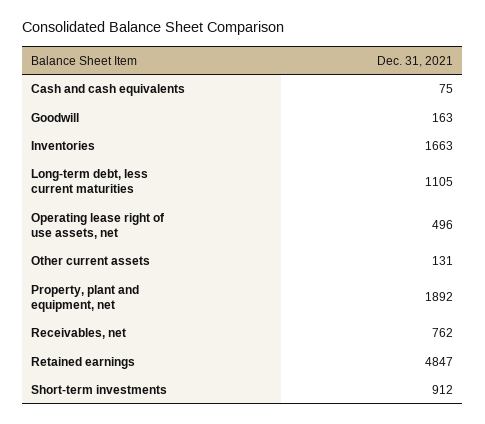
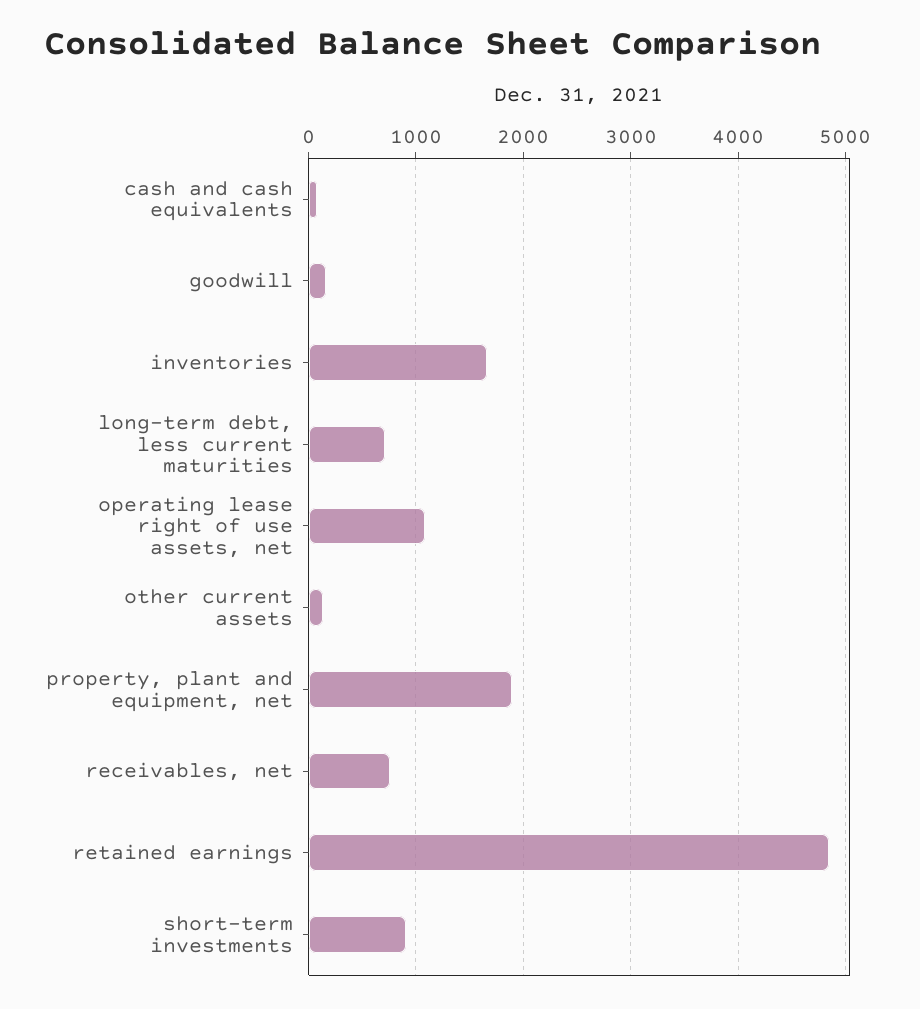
Long-term debt, less current maturities: 1105 -> 700
Operating lease right of use assets, net: 496 -> 1100

